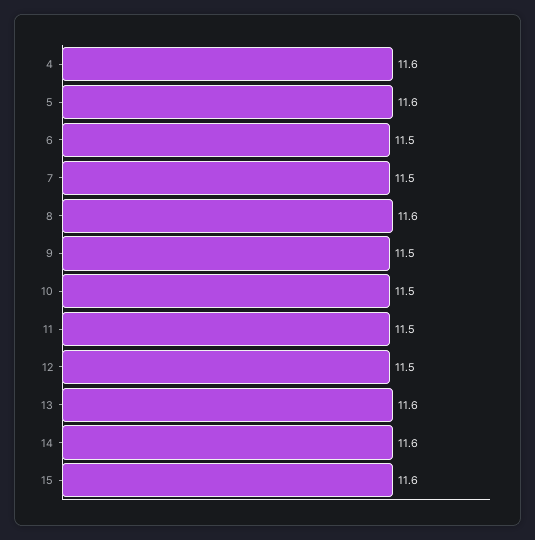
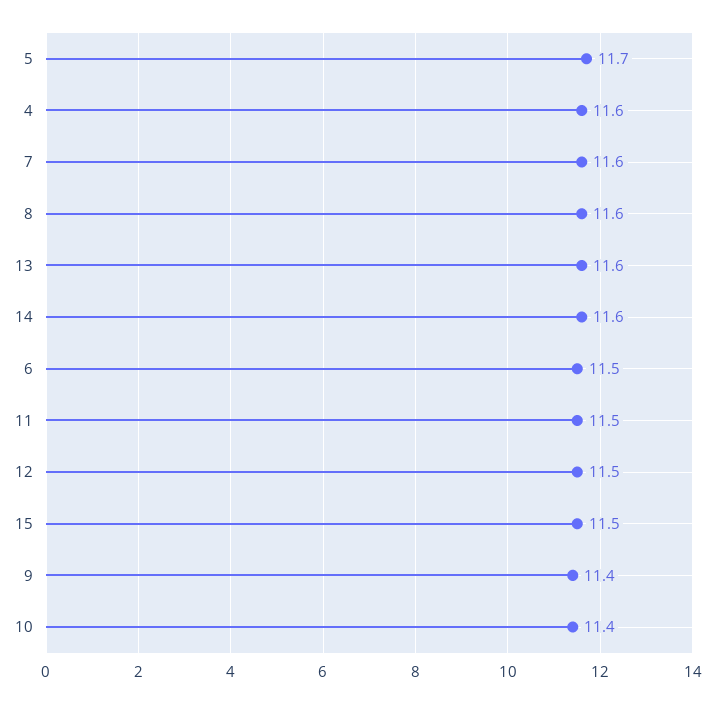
5: 11.6 -> 11.7
7: 11.5 -> 11.6
9: 11.5 -> 11.4
10: 11.5 -> 11.4
15: 11.6 -> 11.5

